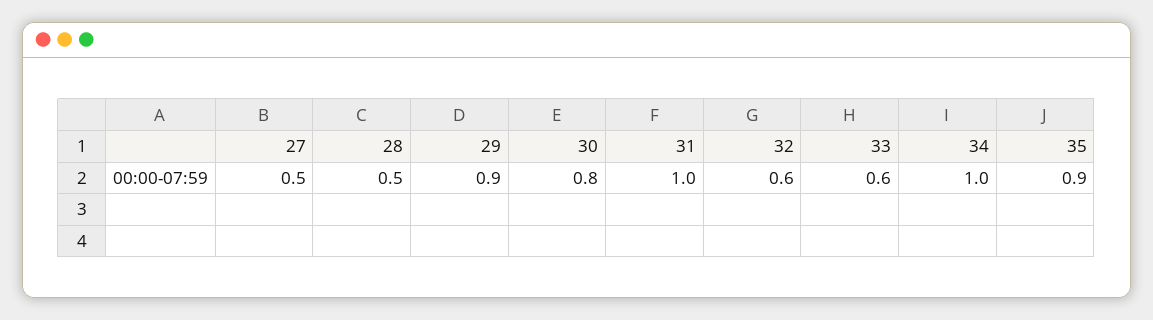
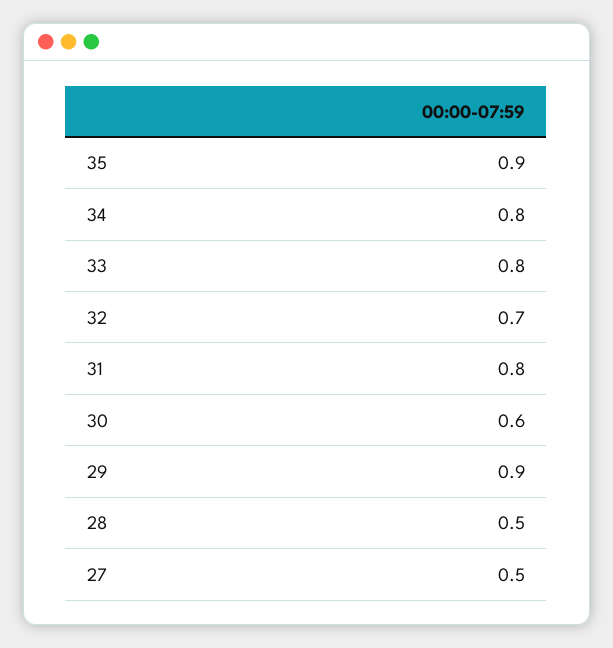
30: 0.8 -> 0.6
31: 1 -> 0.8
32: 0.6 -> 0.7
33: 0.6 -> 0.8
34: 1 -> 0.8

